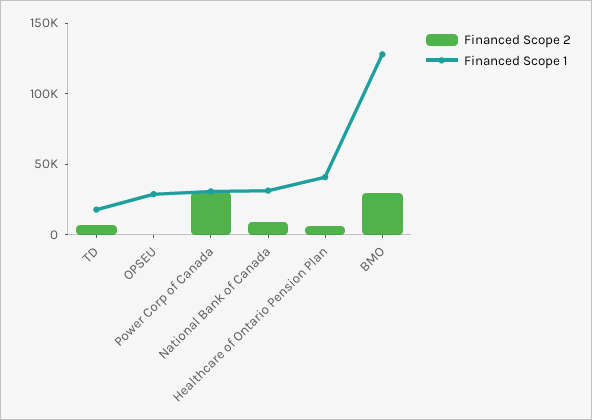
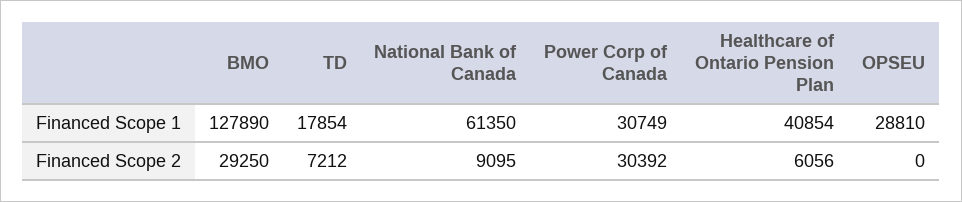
Financed Scope 1, National Bank of Canada: 30000 -> 61350

